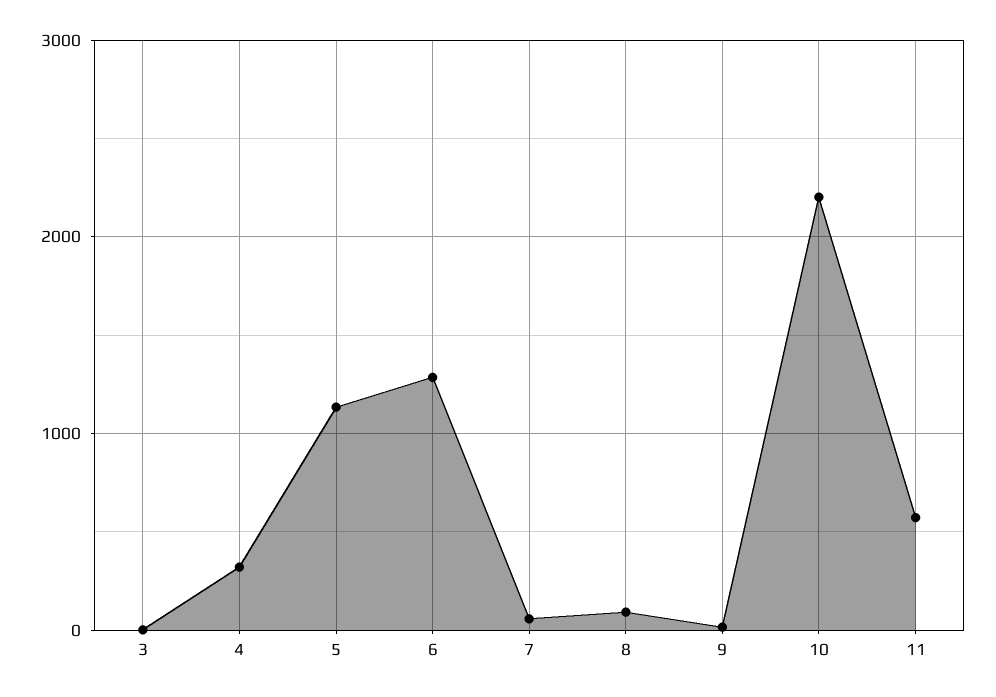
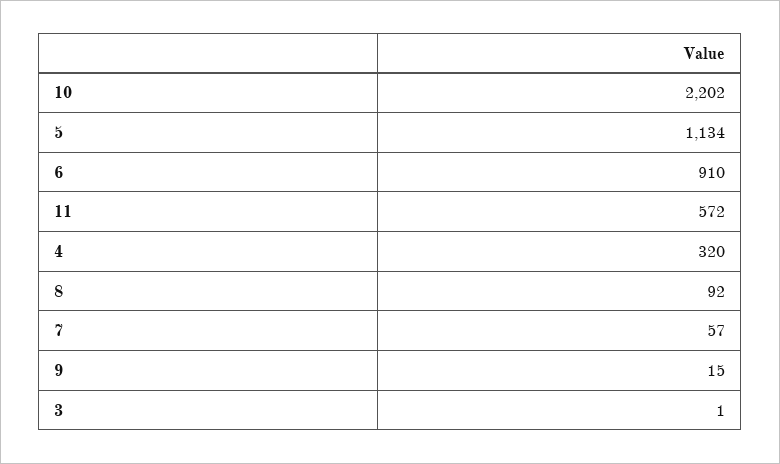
6: 1300 -> 910

